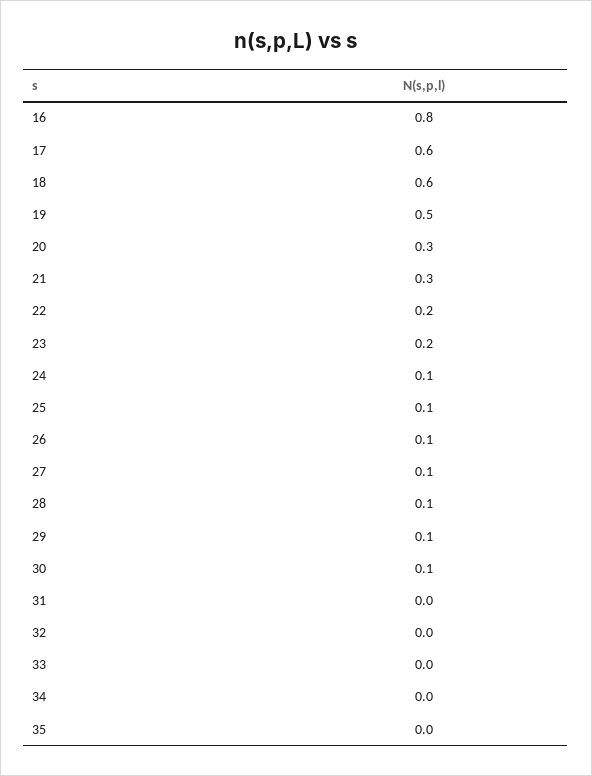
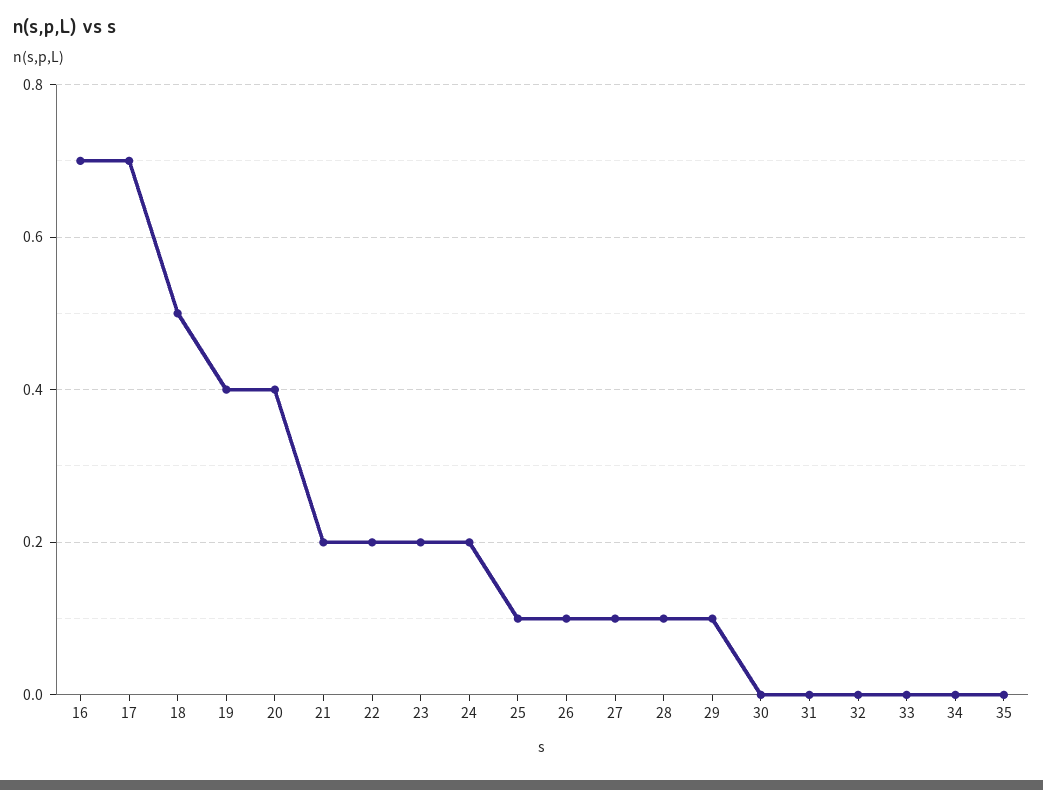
16: 0.8 -> 0.7
17: 0.6 -> 0.7
18: 0.6 -> 0.5
19: 0.5 -> 0.4
20: 0.3 -> 0.4
21: 0.3 -> 0.2
24: 0.1 -> 0.2
30: 0.1 -> 0

